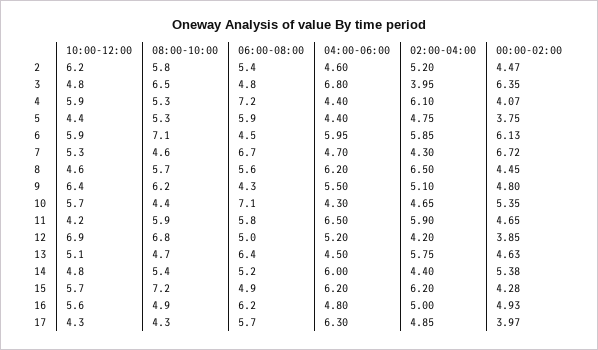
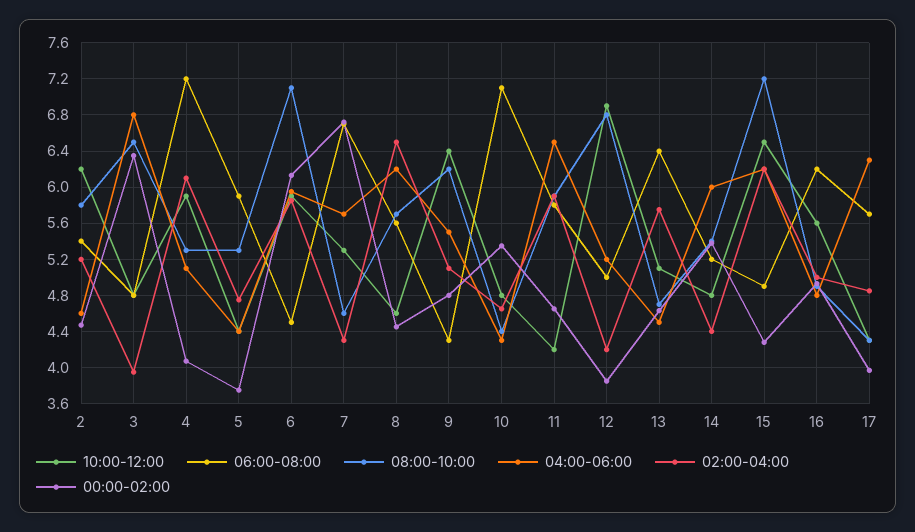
04:00-06:00, 4: 4.4 -> 5.1
04:00-06:00, 7: 4.7 -> 5.7
10:00-12:00, 10: 5.7 -> 4.8
10:00-12:00, 15: 5.7 -> 6.5

